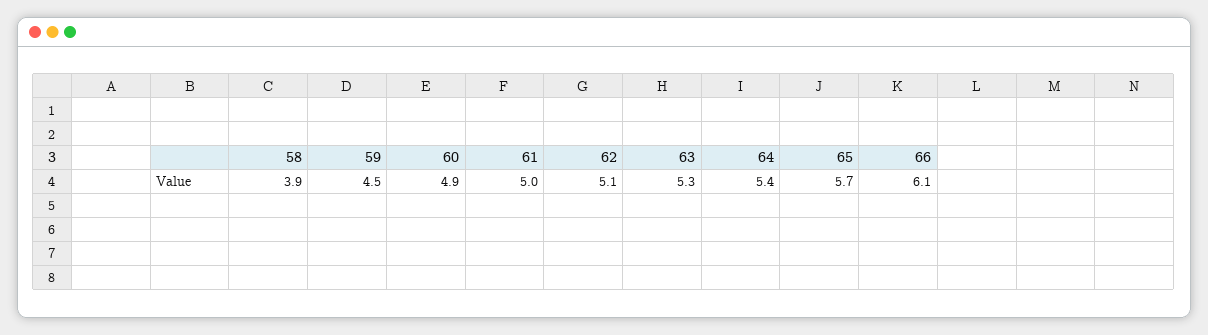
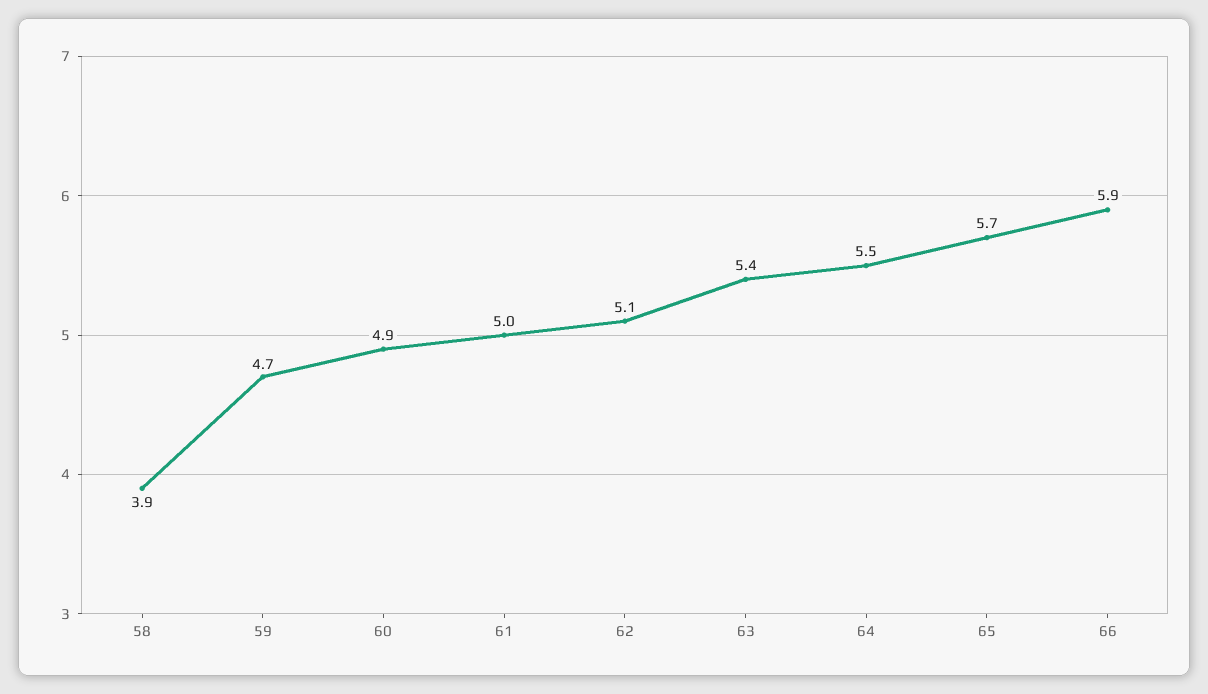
59: 4.5 -> 4.7
63: 5.3 -> 5.4
64: 5.4 -> 5.5
66: 6.1 -> 5.9

